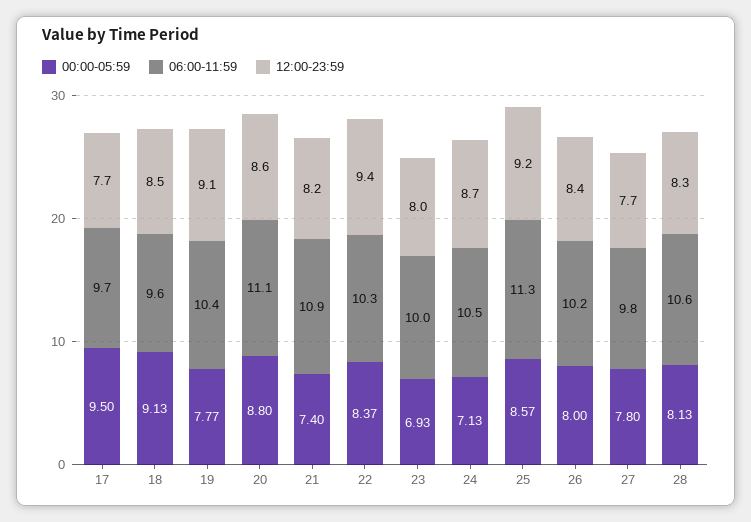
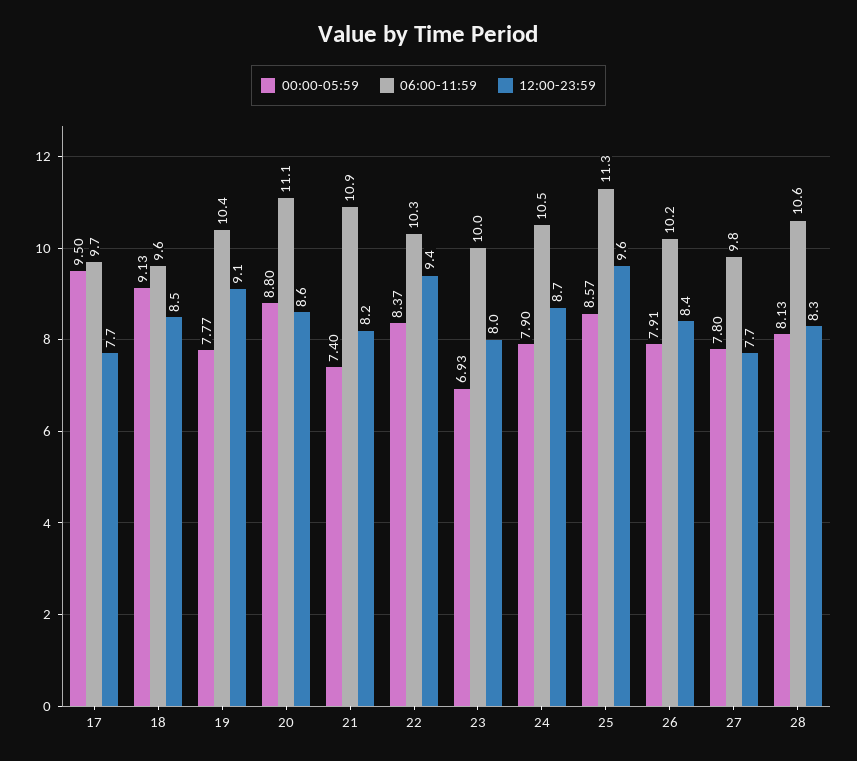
00:00-05:59, 24: 7.13 -> 7.9
12:00-23:59, 25: 9.2 -> 9.6
00:00-05:59, 26: 8 -> 7.91

